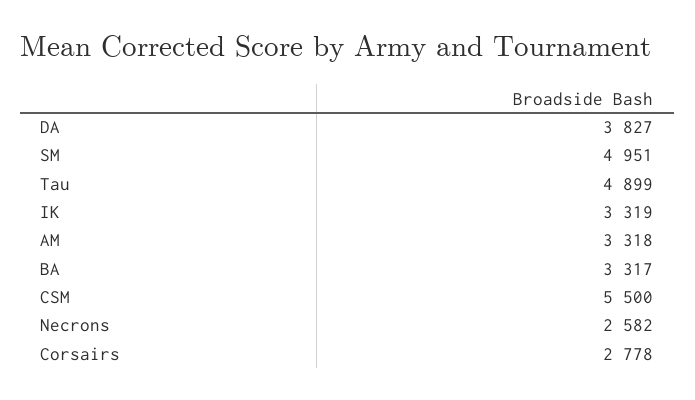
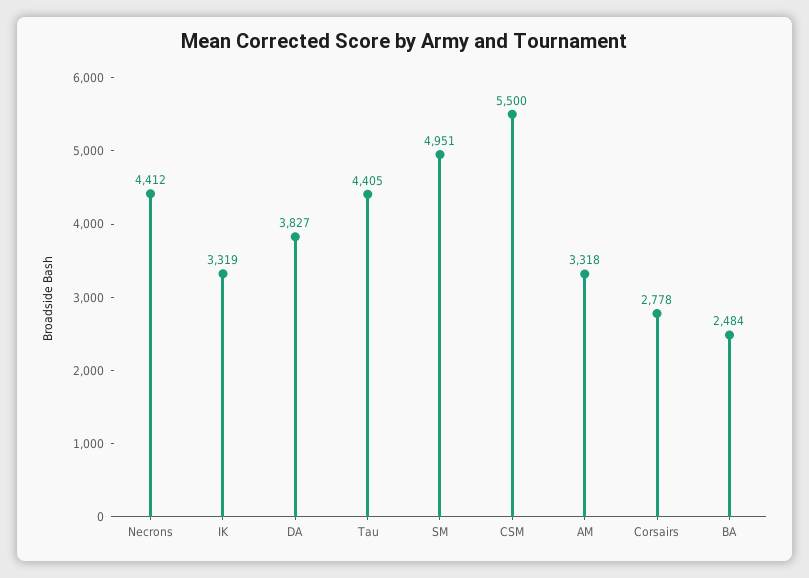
Tau: 4899 -> 4405
BA: 3317 -> 2484
Necrons: 2582 -> 4412

